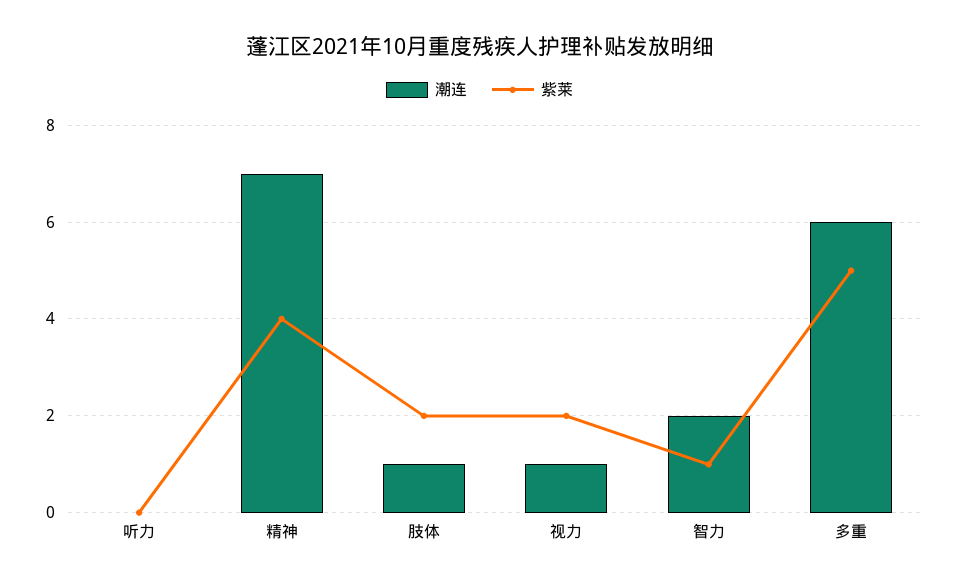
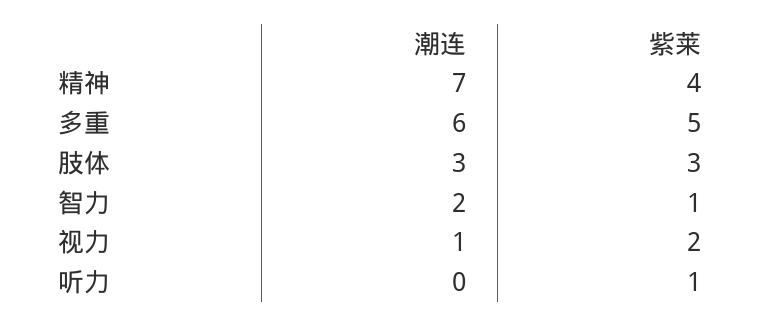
紫莱, 听力: 0 -> 1
潮连, 肢体: 1 -> 3
紫莱, 肢体: 2 -> 3

